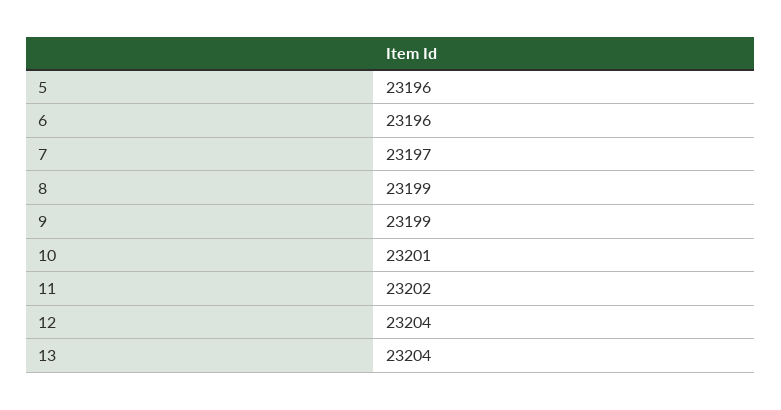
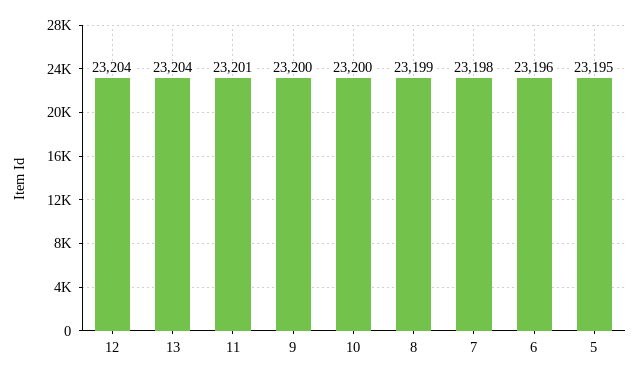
5: 23196 -> 23195
7: 23197 -> 23198
9: 23199 -> 23200
10: 23201 -> 23200
11: 23202 -> 23201

